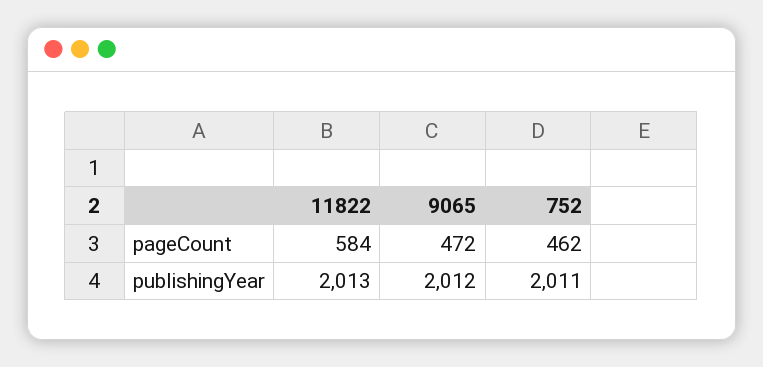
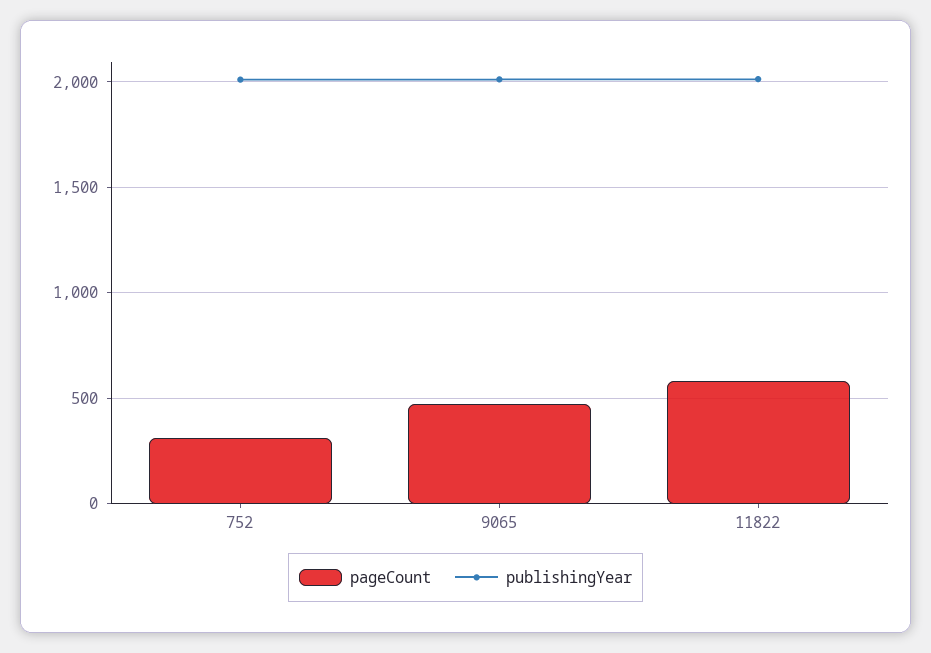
pageCount, 752: 462 -> 300

